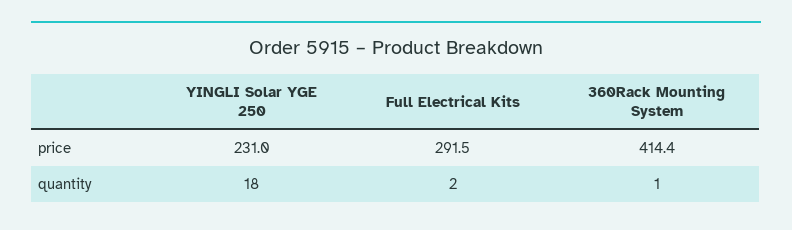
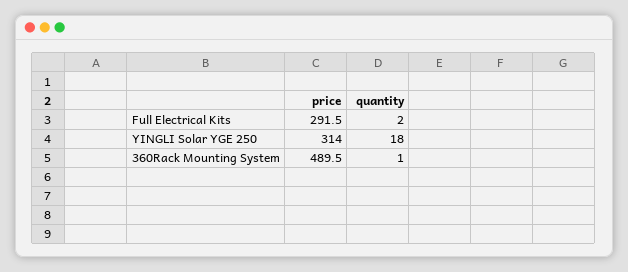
YINGLI Solar YGE 250, price: 231 -> 314
360Rack Mounting System, price: 414.4 -> 489.5

